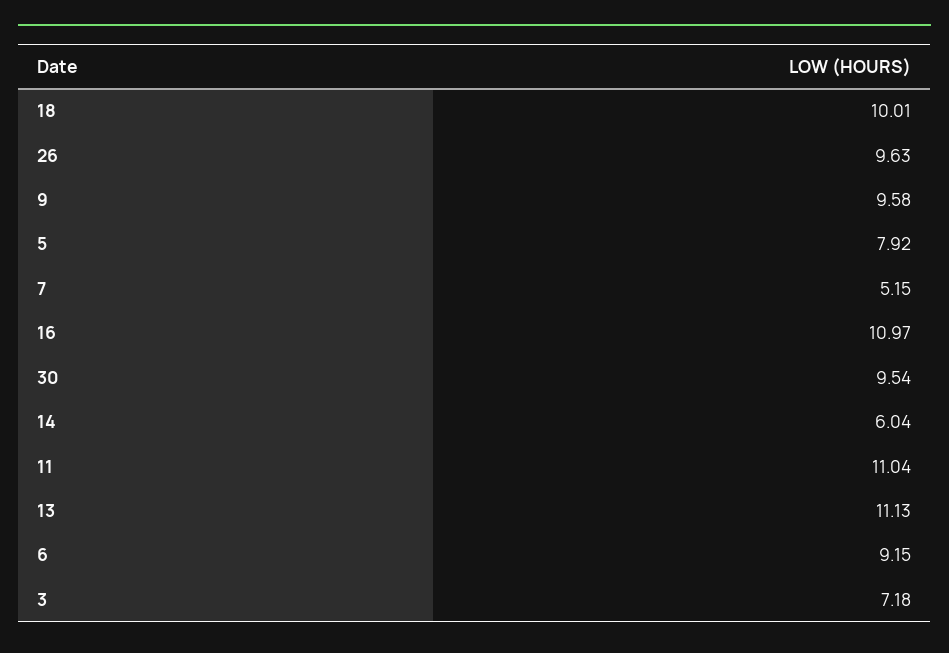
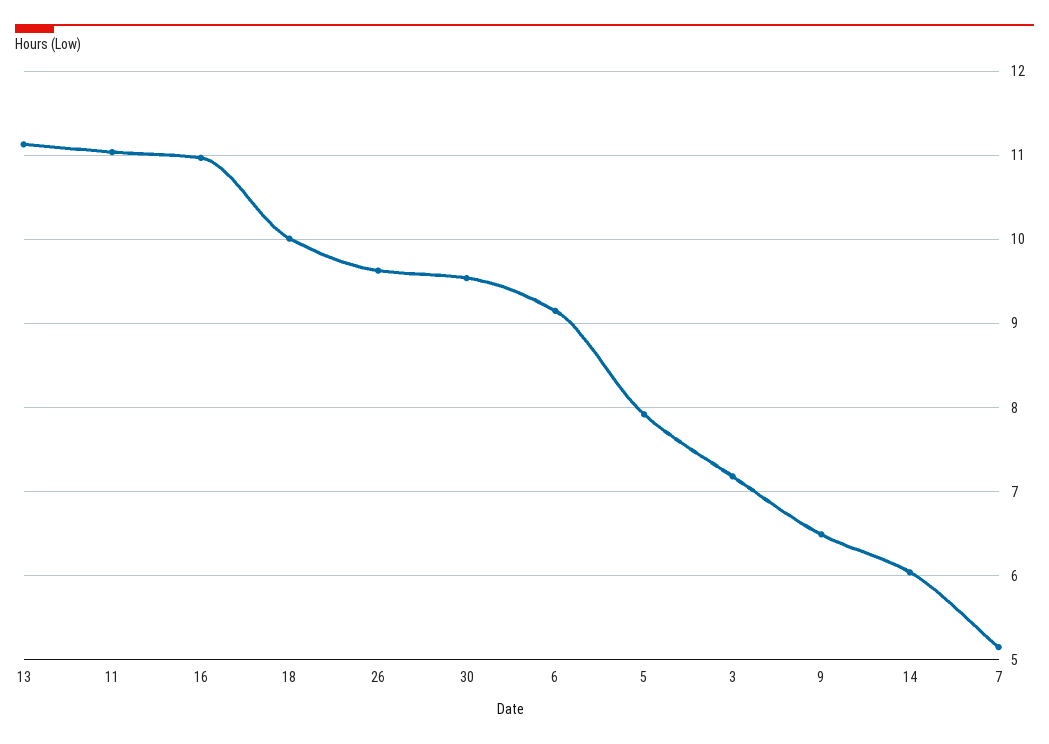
9: 9.58 -> 6.5

